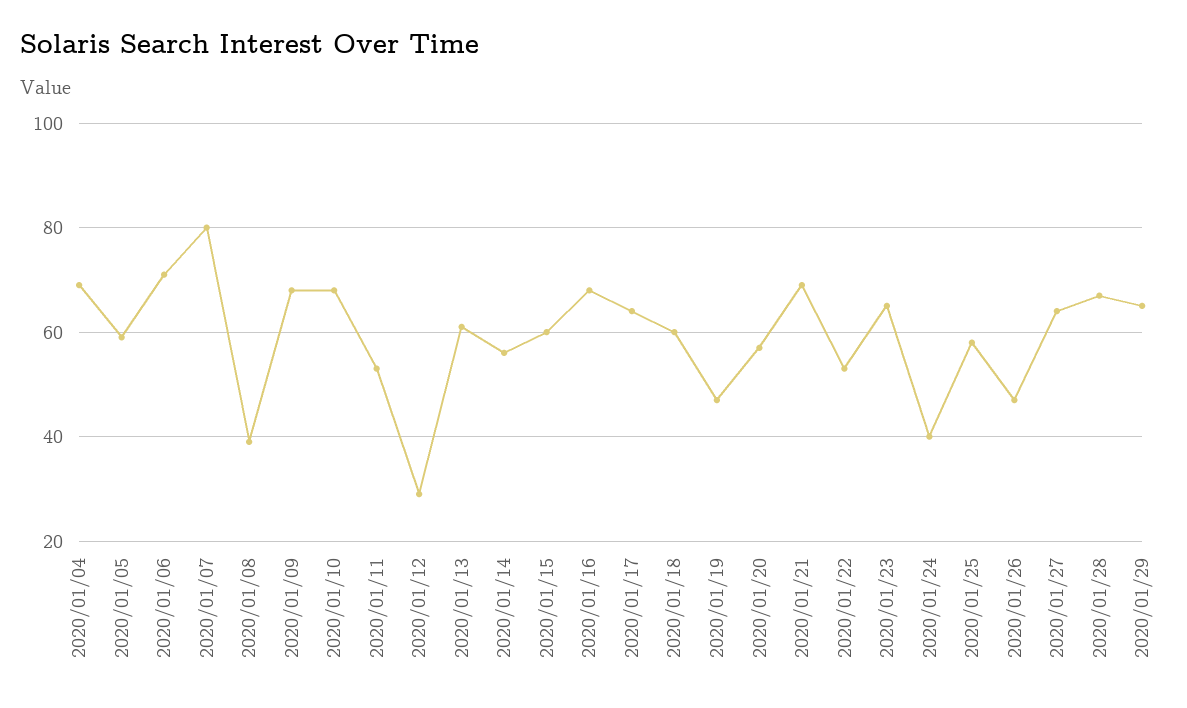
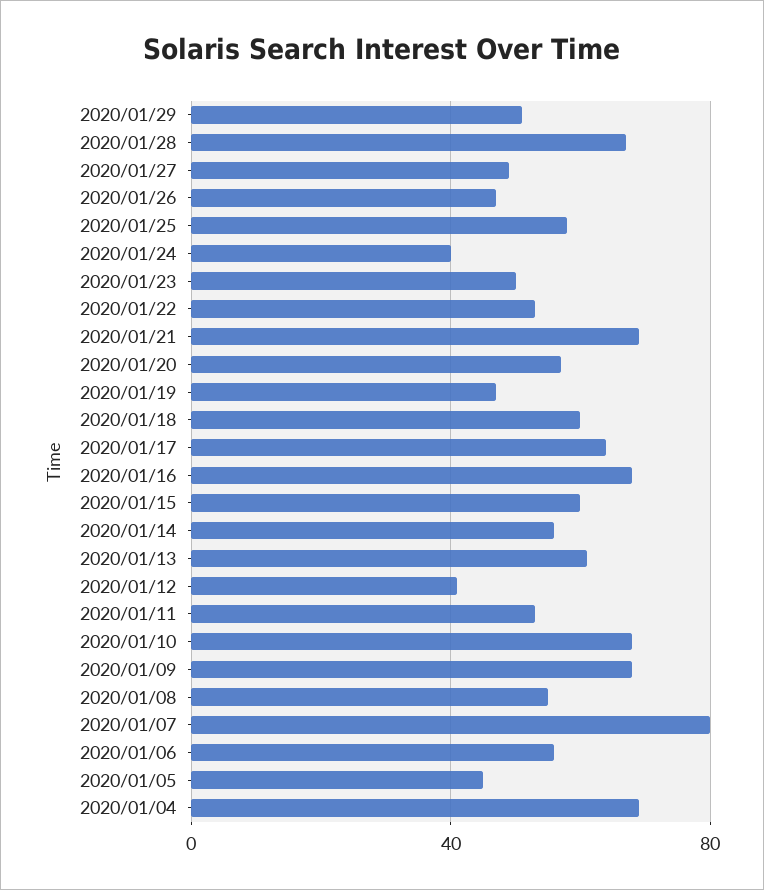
2020/01/05: 60 -> 45
2020/01/06: 70 -> 55
2020/01/08: 40 -> 55
2020/01/12: 30 -> 40
2020/01/23: 65 -> 50
2020/01/27: 65 -> 50
2020/01/29: 65 -> 50

